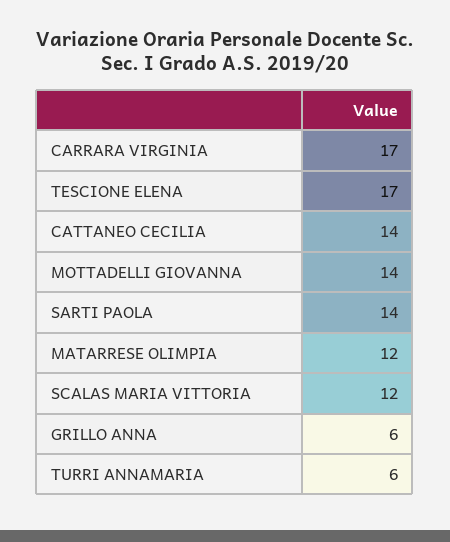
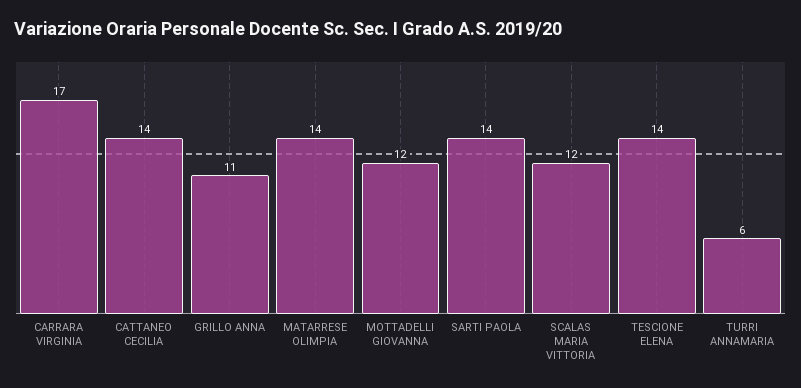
TESCIONE ELENA: 17 -> 14
MOTTADELLI GIOVANNA: 14 -> 12
MATARRESE OLIMPIA: 12 -> 14
GRILLO ANNA: 6 -> 11

